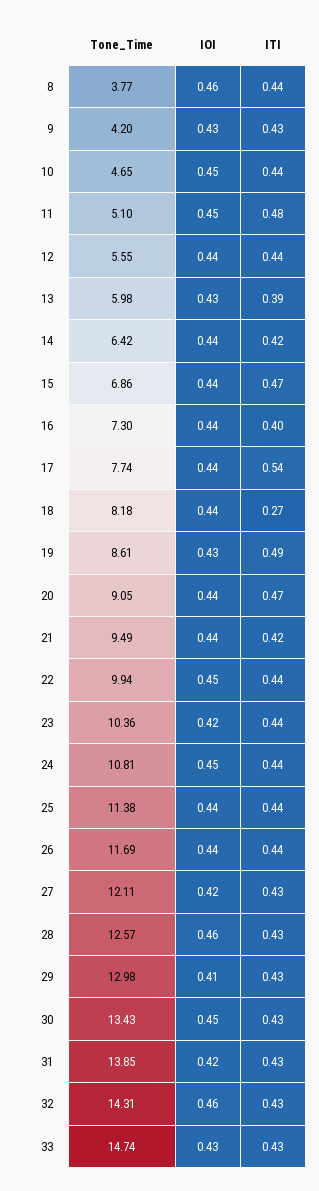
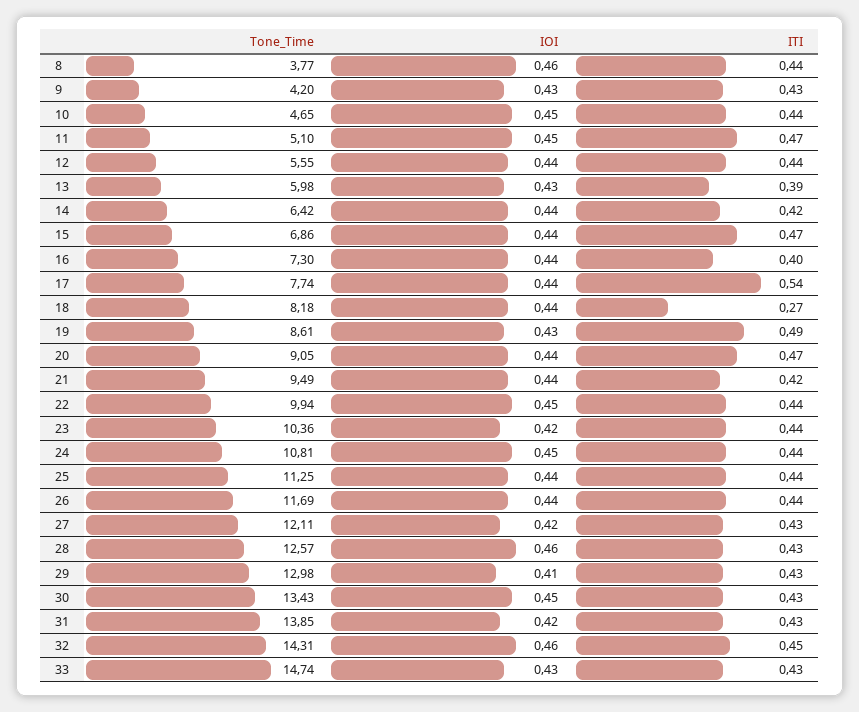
ITI, 11: 0.48 -> 0.47
Tone_Time, 25: 11.38 -> 11.25
ITI, 32: 0.43 -> 0.45

